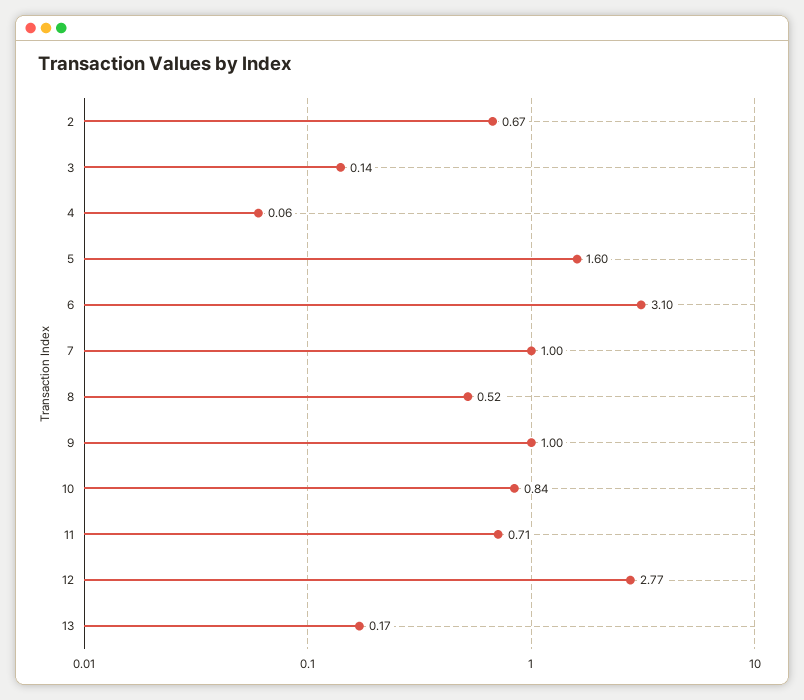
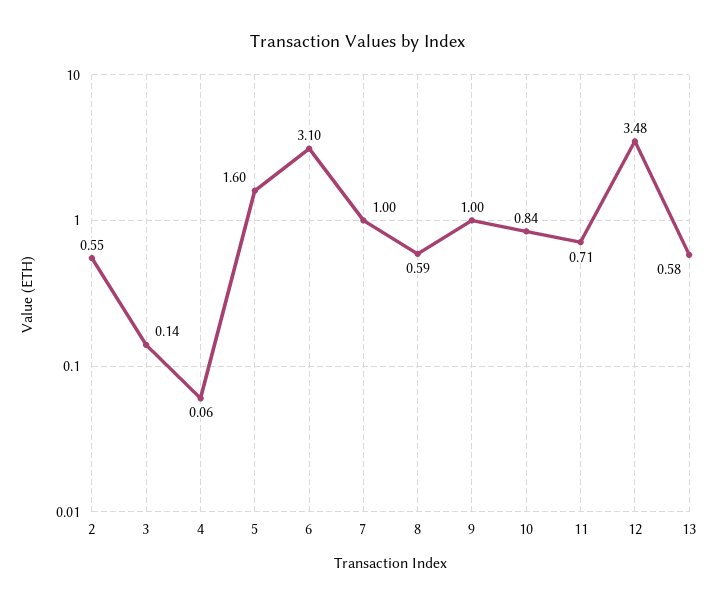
2: 0.67 -> 0.55
8: 0.52 -> 0.59
12: 2.77 -> 3.48
13: 0.17 -> 0.58

